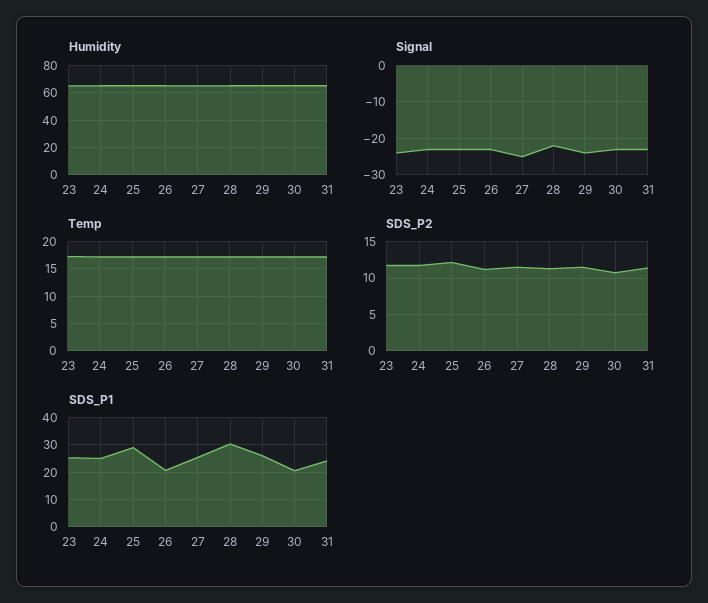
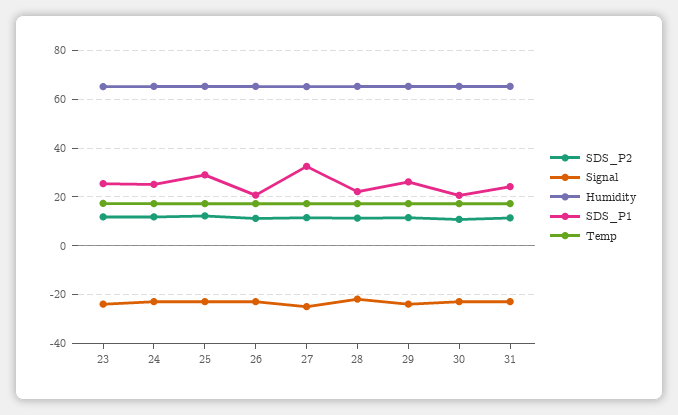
SDS_P1, 27: 25 -> 32.5
SDS_P1, 28: 30 -> 22.5

